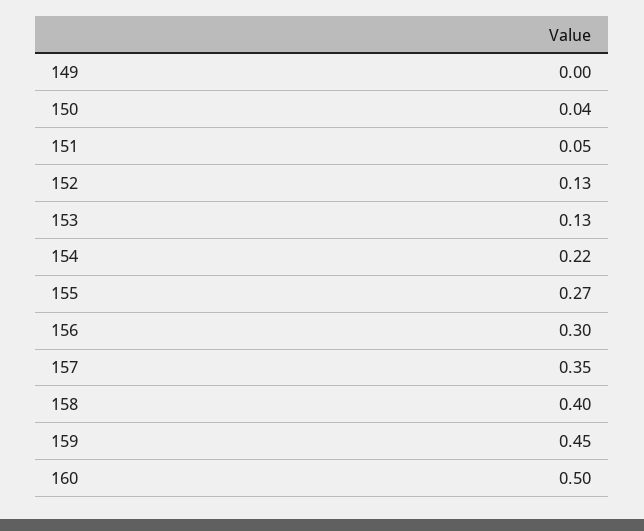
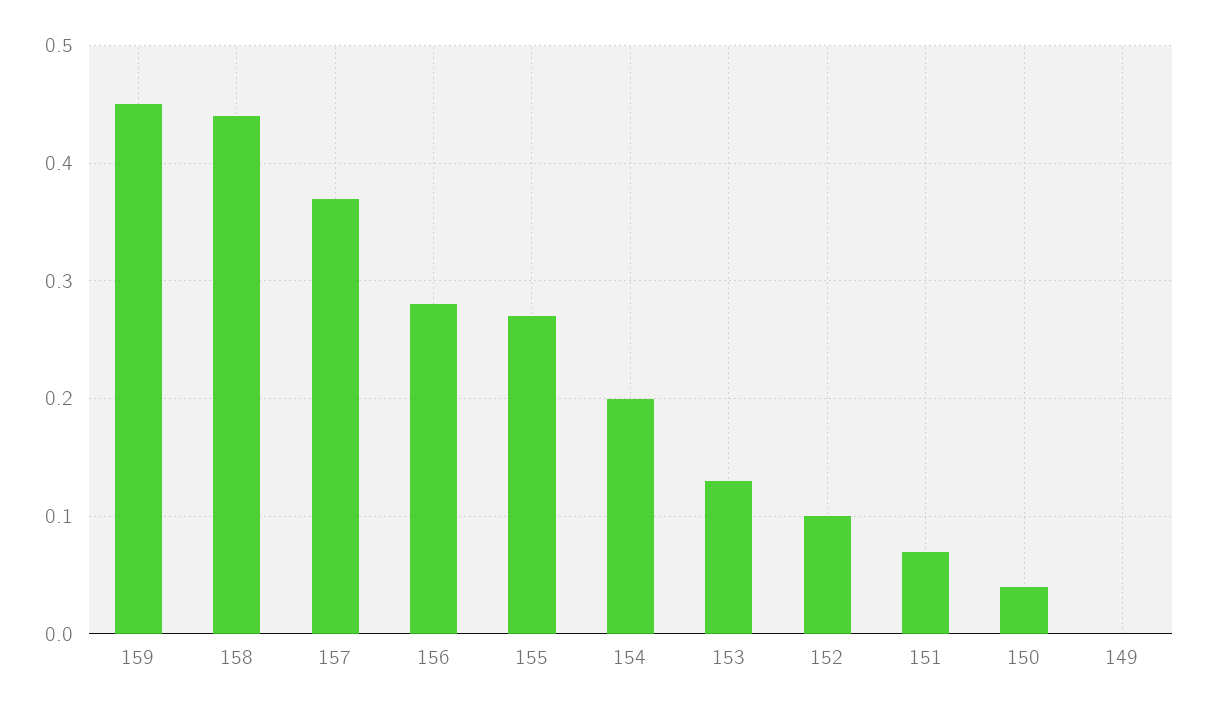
151: 0.05 -> 0.07
152: 0.13 -> 0.1
154: 0.22 -> 0.2
156: 0.3 -> 0.28
157: 0.35 -> 0.37
158: 0.4 -> 0.44
160: 0.5 -> none

